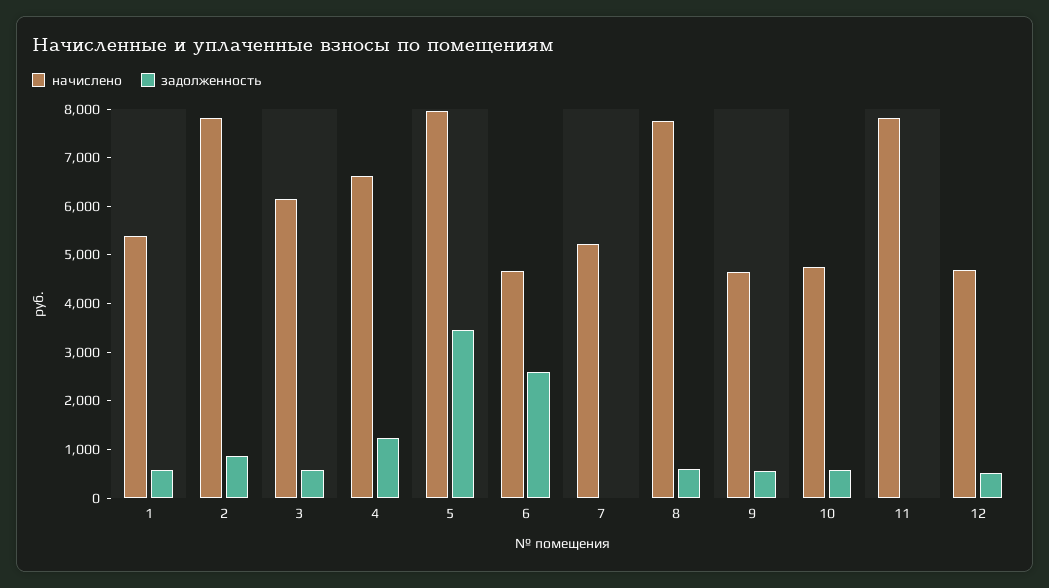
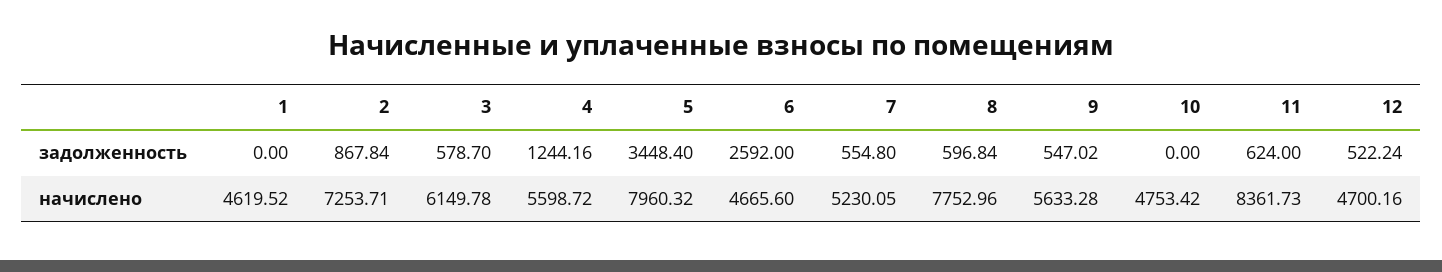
начислено, 1: 5400 -> 4619.52
задолженность, 1: 600 -> 0
начислено, 2: 7800 -> 7253.71
начислено, 4: 6600 -> 5598.72
задолженность, 7: 0 -> 554.8
начислено, 9: 4600 -> 5633.28
задолженность, 10: 600 -> 0
начислено, 11: 7800 -> 8361.73
задолженность, 11: 0 -> 624

